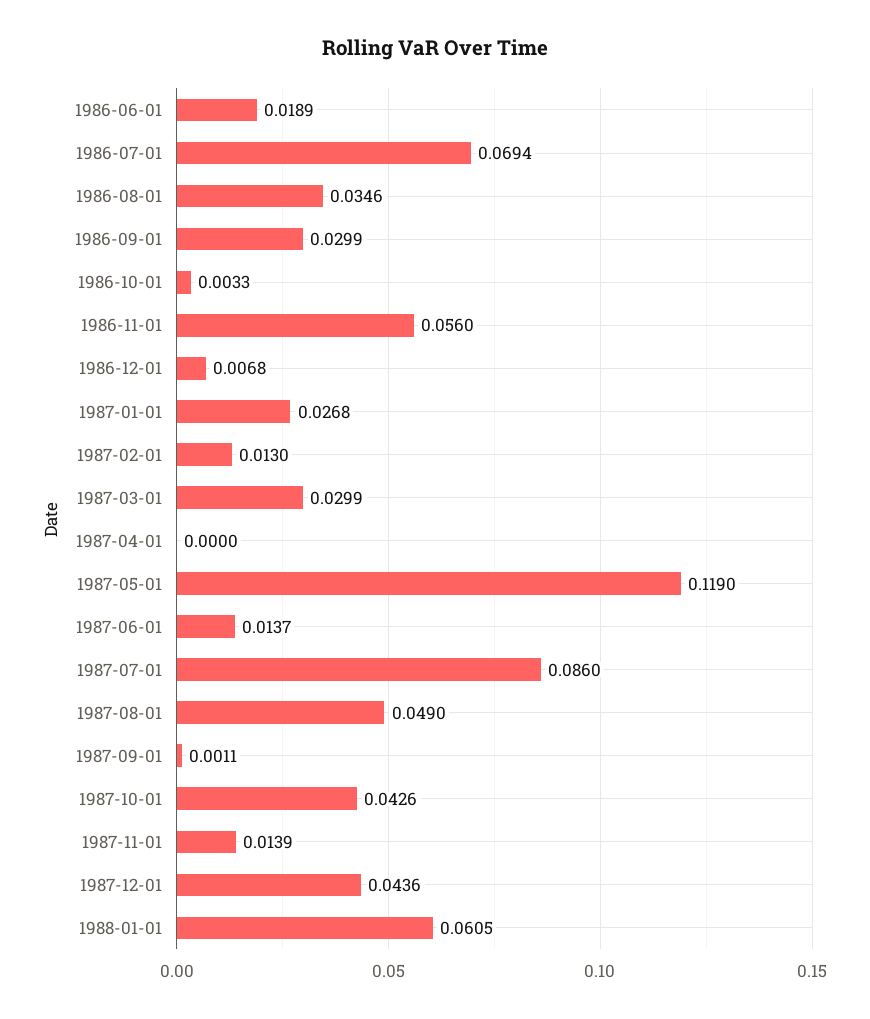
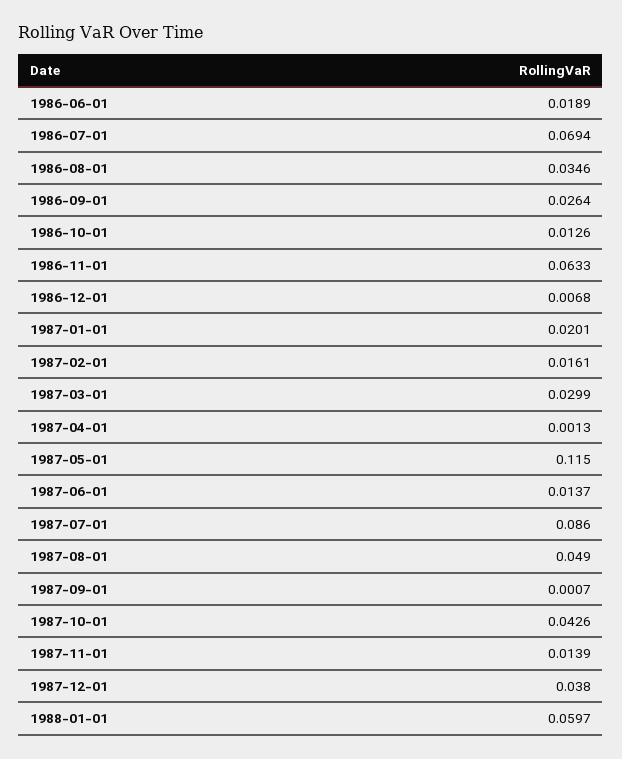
1986-09-01: 0.0299 -> 0.0264
1986-10-01: 0.0033 -> 0.0126
1986-11-01: 0.056 -> 0.0633
1987-01-01: 0.0268 -> 0.0201
1987-02-01: 0.013 -> 0.0161
1987-04-01: 0 -> 0.0013
1987-05-01: 0.119 -> 0.115
1987-09-01: 0.0011 -> 0.0007
1987-12-01: 0.0436 -> 0.038
1988-01-01: 0.0605 -> 0.0597

